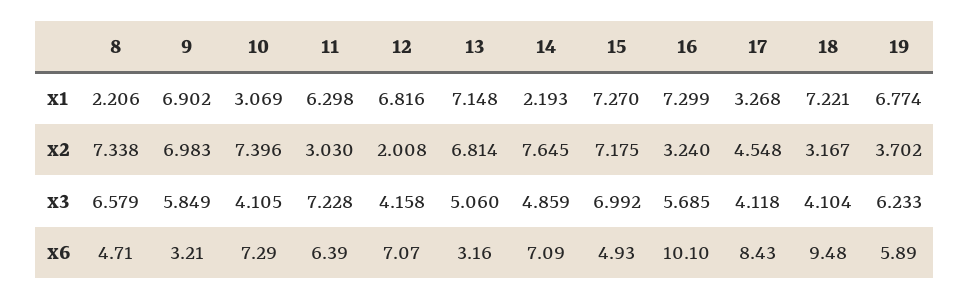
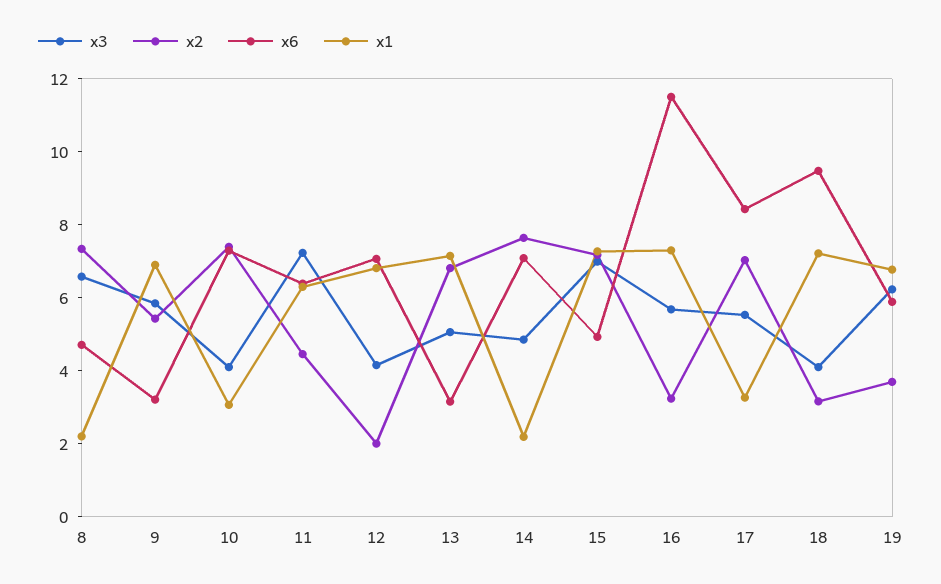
x2, 9: 6.983 -> 5.5
x2, 11: 3.03 -> 4.5
x2, 17: 4.548 -> 7
x3, 17: 4.118 -> 5.5
x6, 16: 10.1 -> 11.5

